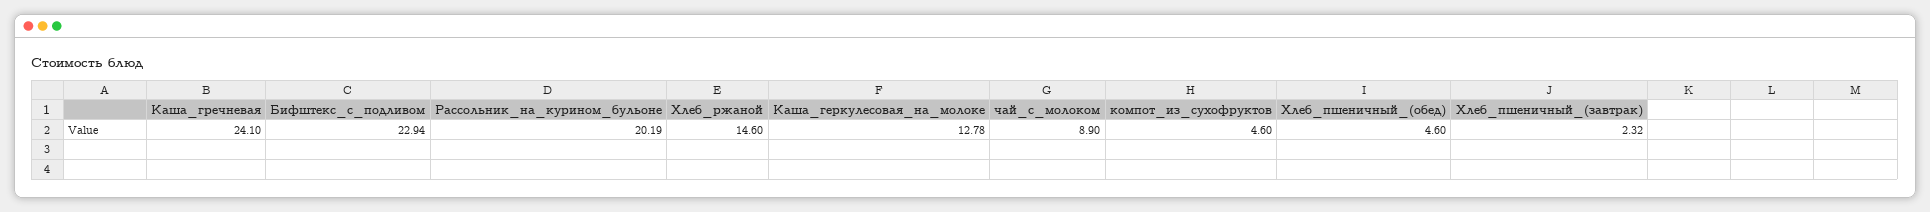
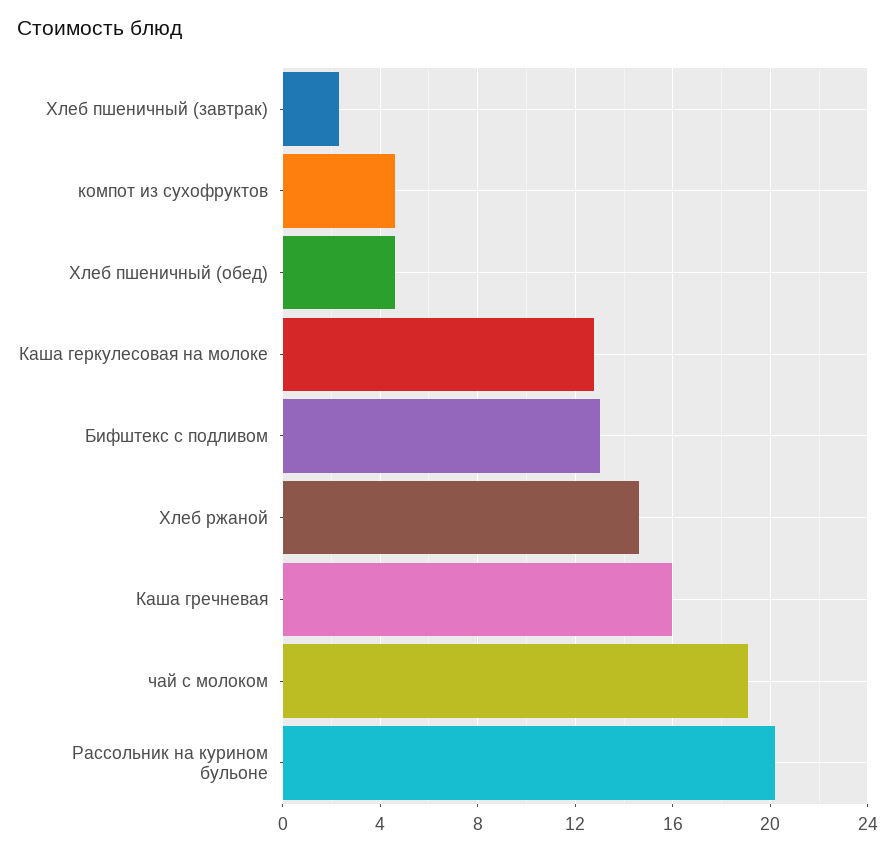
Каша_гречневая: 24.1 -> 16
Бифштекс_с_подливом: 22.94 -> 13
чай_с_молоком: 8.9 -> 19

